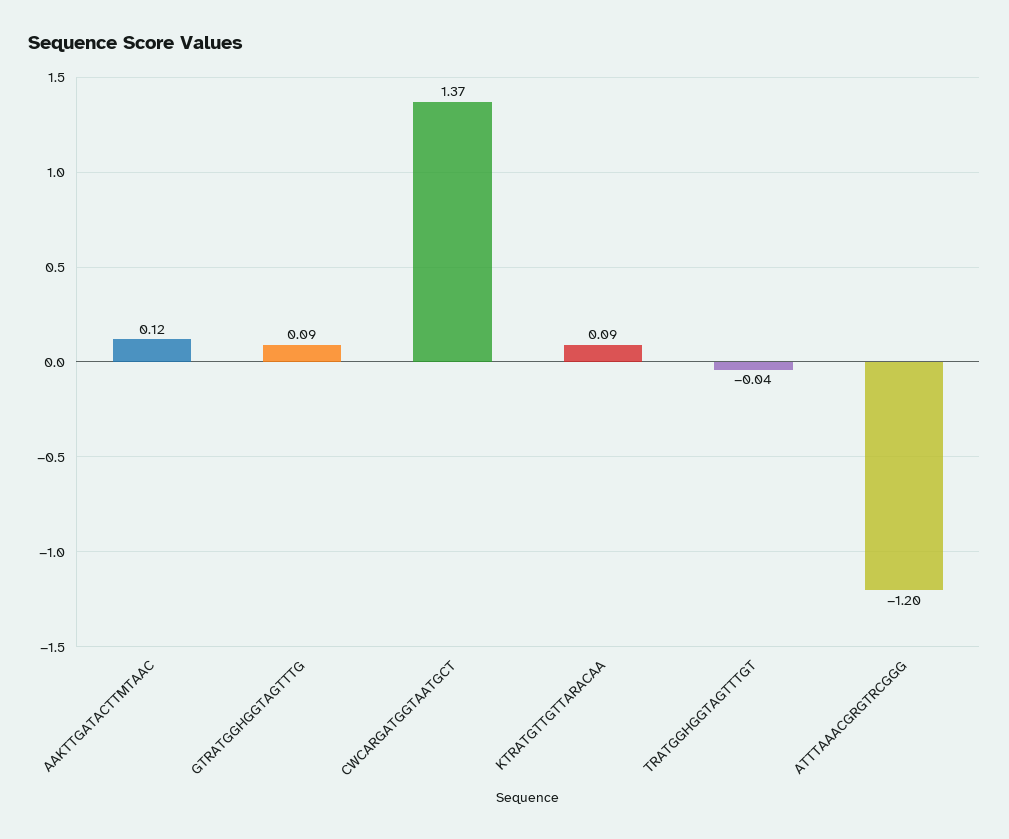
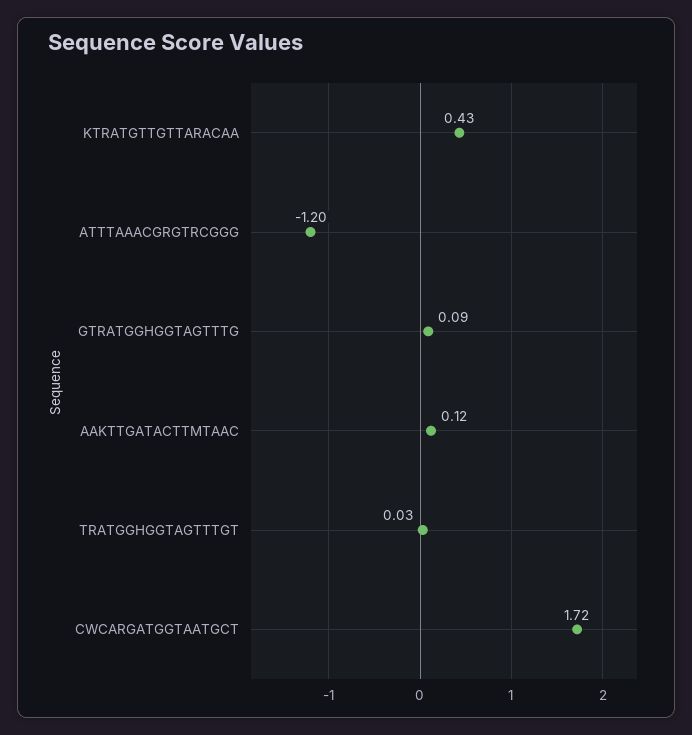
CWCARGATGGTAATGCT: 1.37 -> 1.72
KTRATGTTGTTARACAA: 0.09 -> 0.43
TRATGGHGGTAGTTTGT: -0.04 -> 0.03

